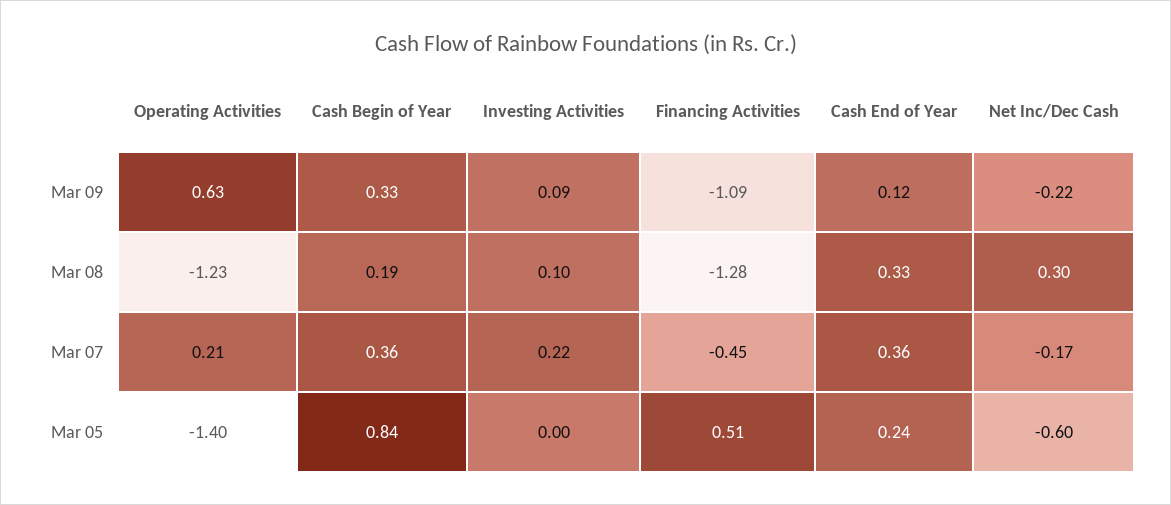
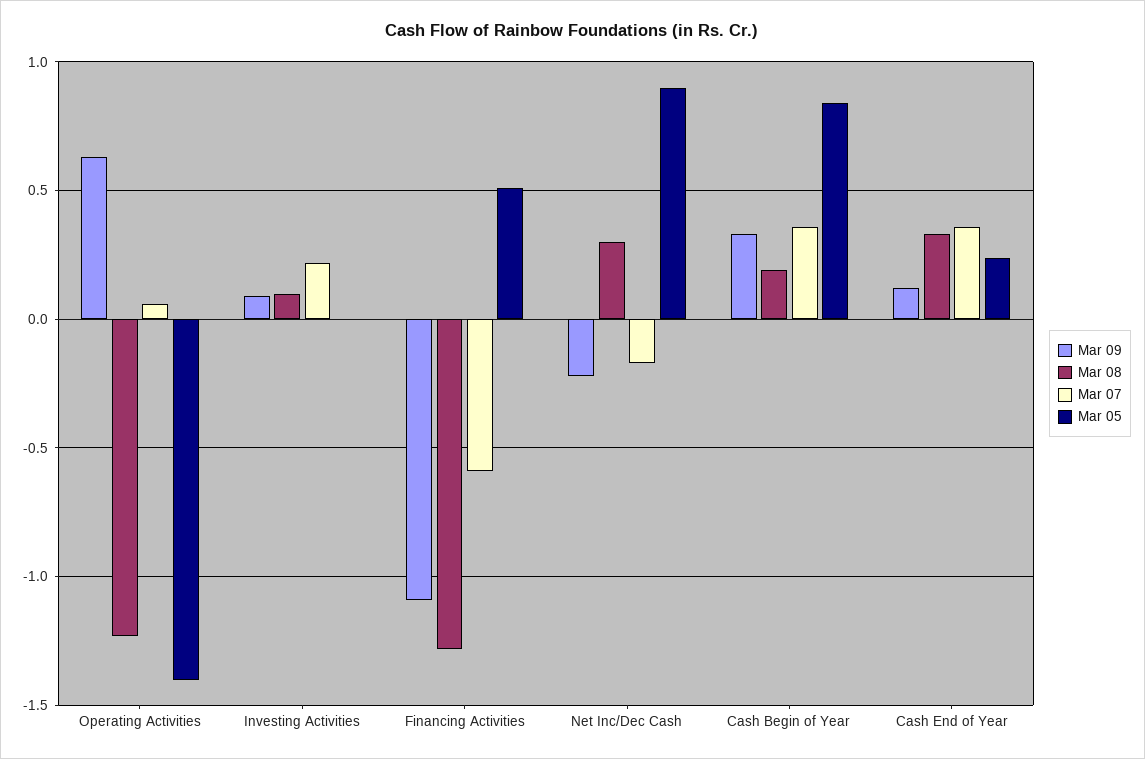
Mar 07, Operating Activities: 0.21 -> 0.05
Mar 07, Financing Activities: -0.45 -> -0.6
Mar 05, Net Inc/Dec Cash: -0.6 -> 0.9

